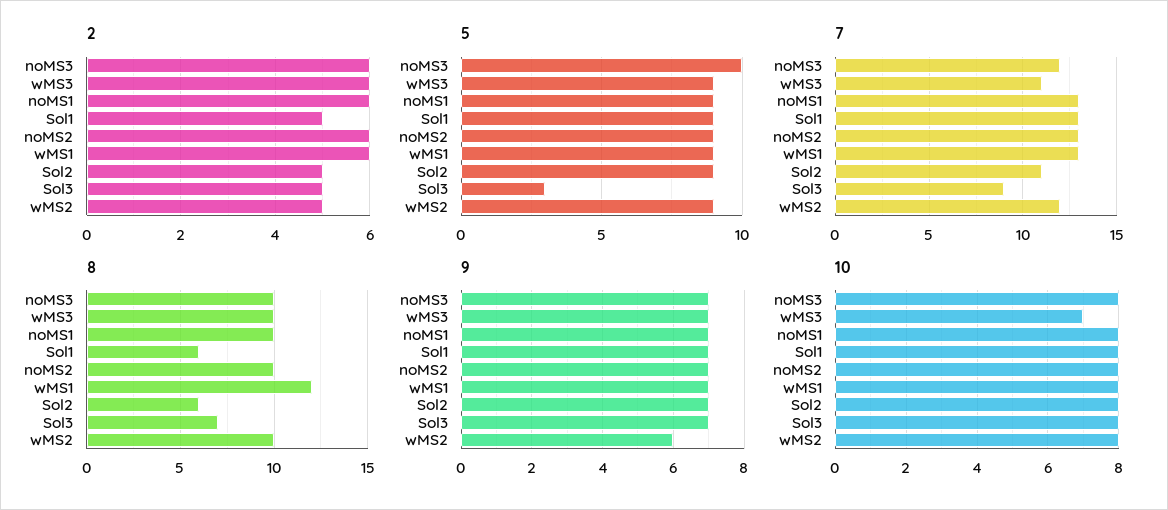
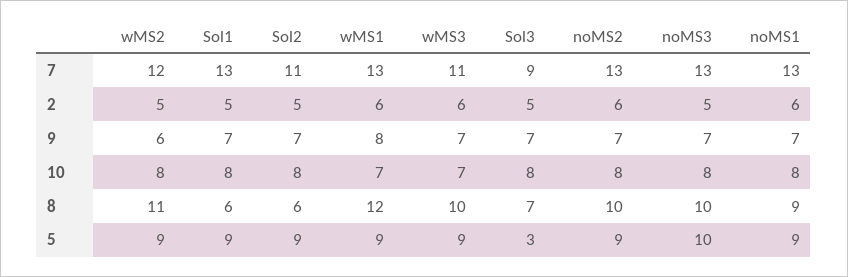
2, noMS3: 6 -> 5
7, noMS3: 12 -> 13
8, noMS1: 10 -> 9
8, wMS2: 10 -> 11
9, wMS1: 7 -> 8
10, wMS1: 8 -> 7

